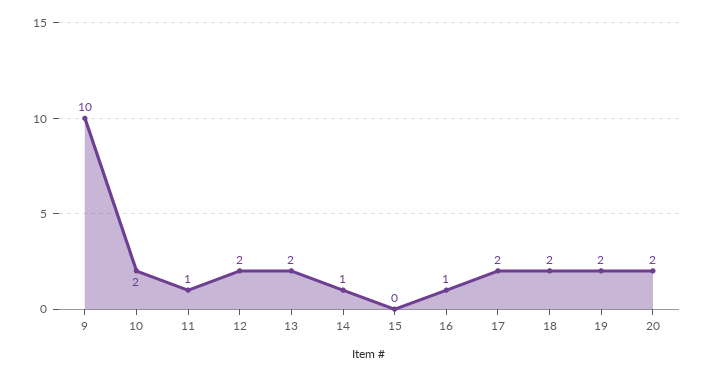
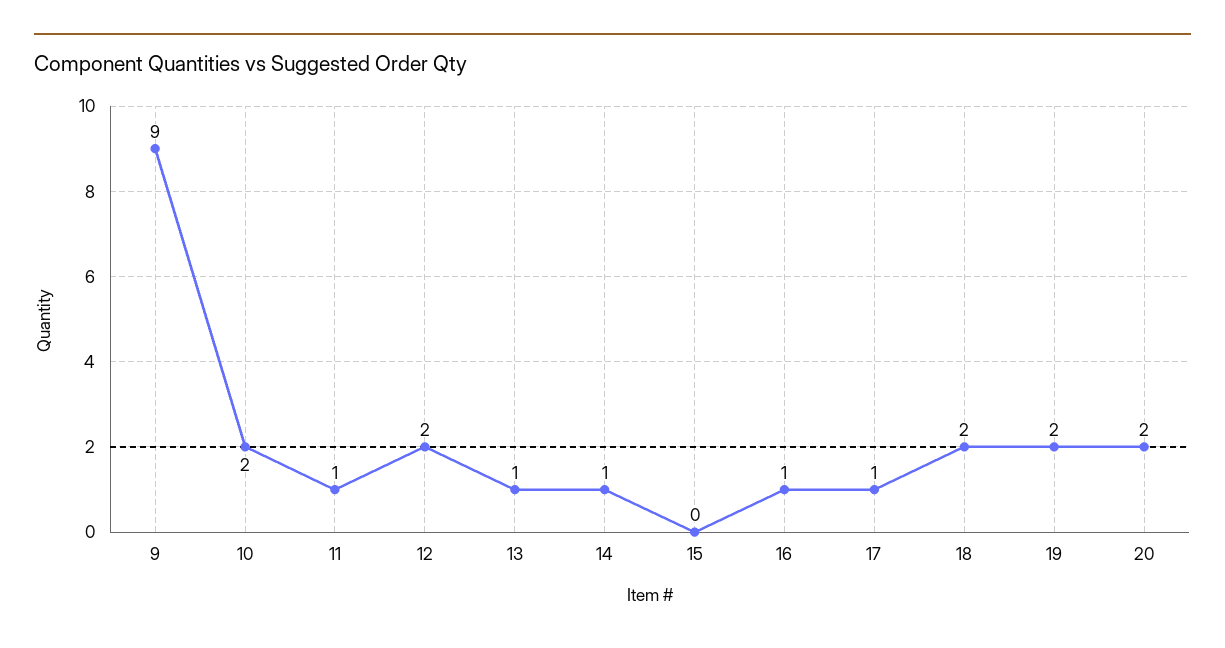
9: 10 -> 9
13: 2 -> 1
17: 2 -> 1

